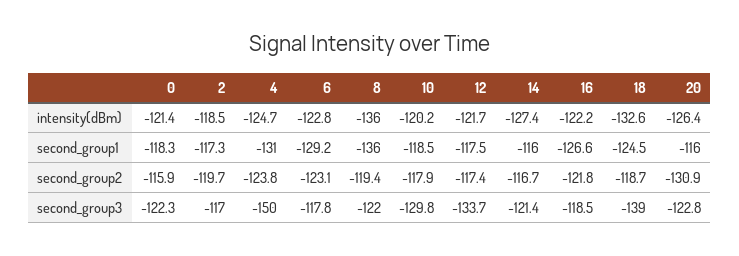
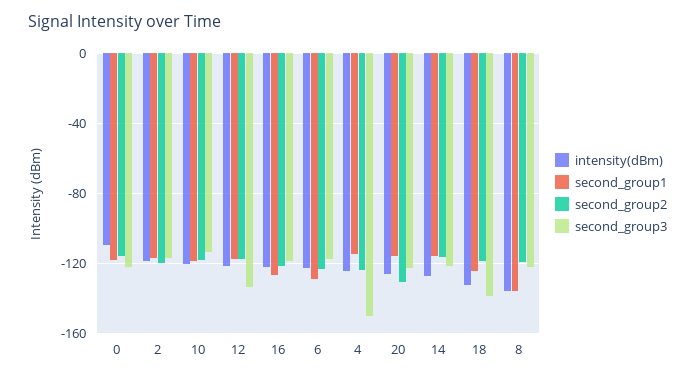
intensity(dBm), 0: -121.4 -> -110
second_group1, 4: -131 -> -115
second_group3, 10: -129.8 -> -115

